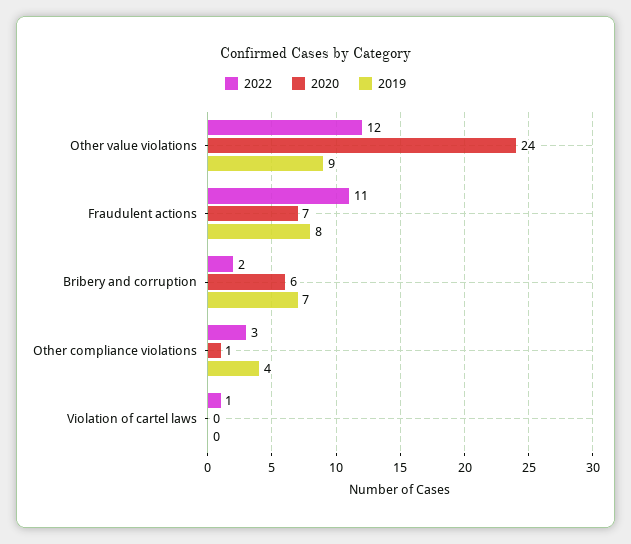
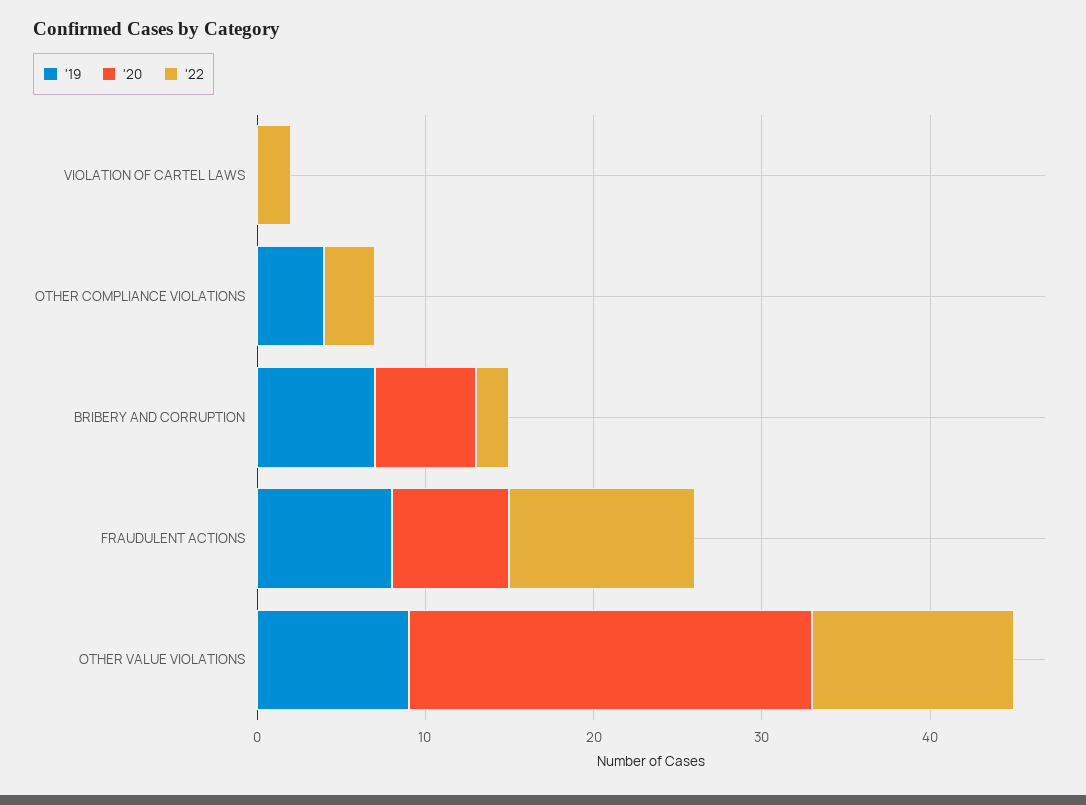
2020, Other compliance violations: 1 -> 0
2022, Violation of cartel laws: 1 -> 2

